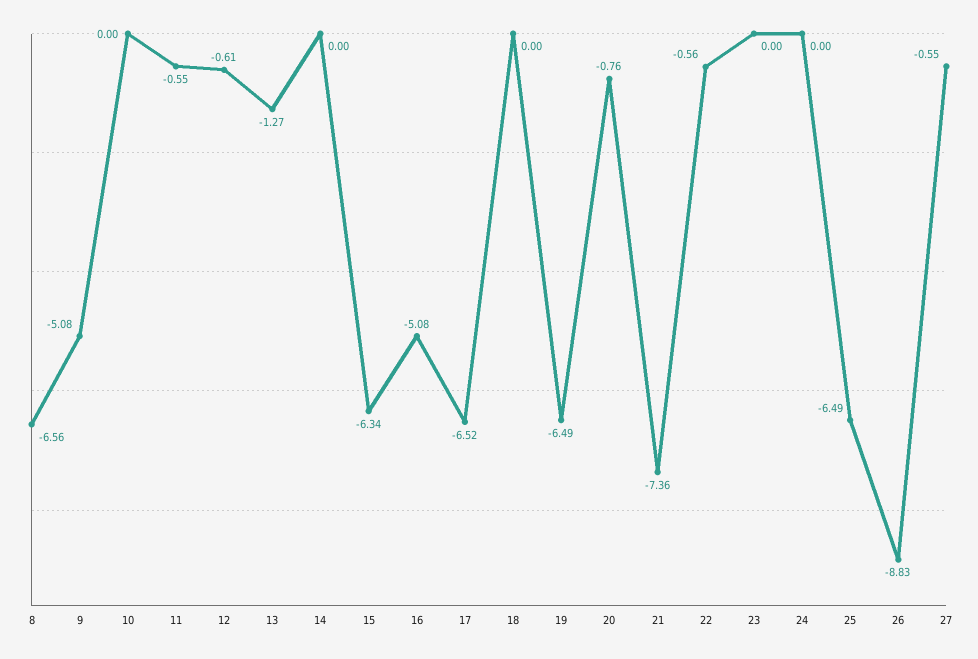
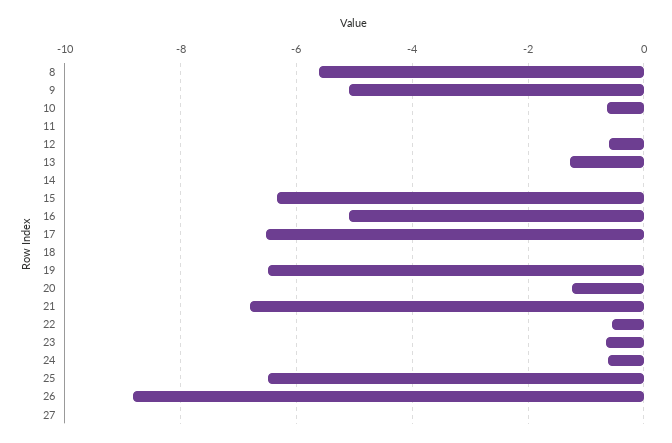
8: -6.56 -> -5.6
10: 0 -> -0.6
11: -0.55 -> 0
20: -0.76 -> -1.2
21: -7.36 -> -6.8
23: 0 -> -0.6
24: 0 -> -0.6
27: -0.55 -> 0

